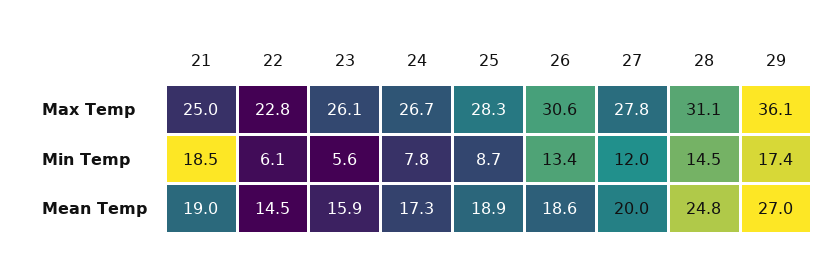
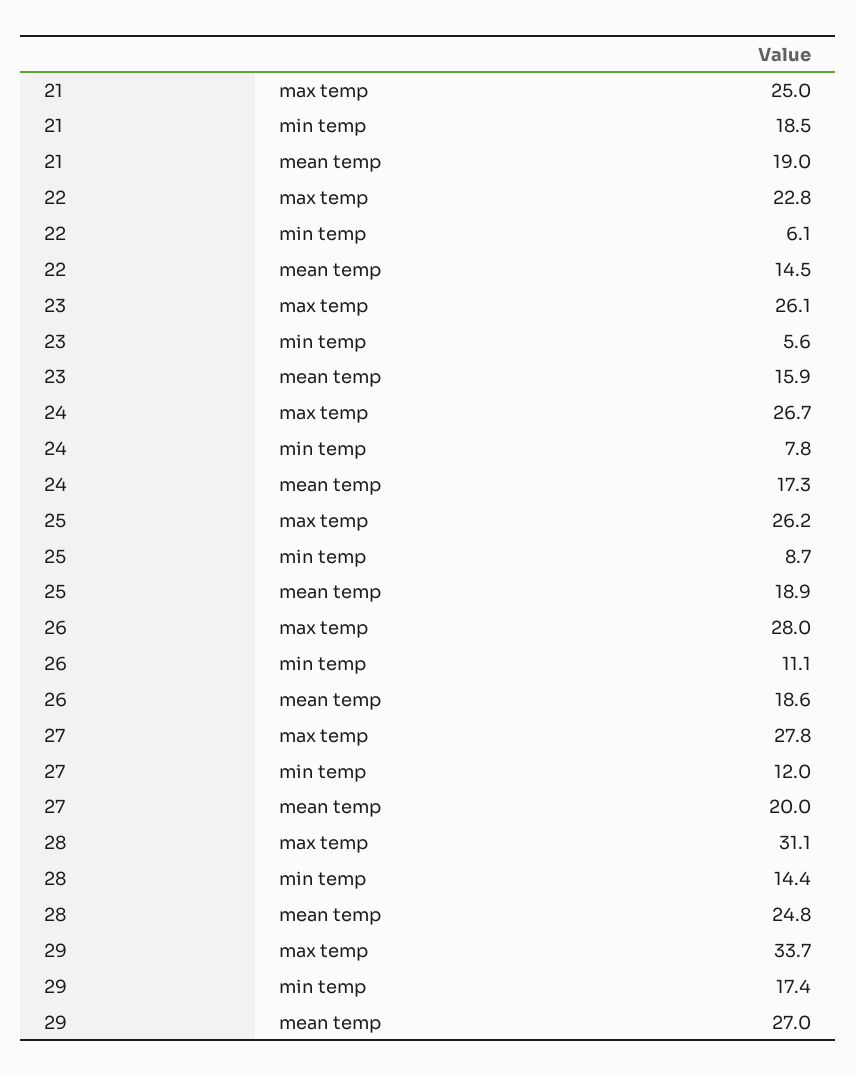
25, Max Temp: 28.3 -> 26.2
26, Max Temp: 30.6 -> 28
29, Max Temp: 36.1 -> 33.7
26, Min Temp: 13.4 -> 11.1
28, Min Temp: 14.5 -> 14.4

